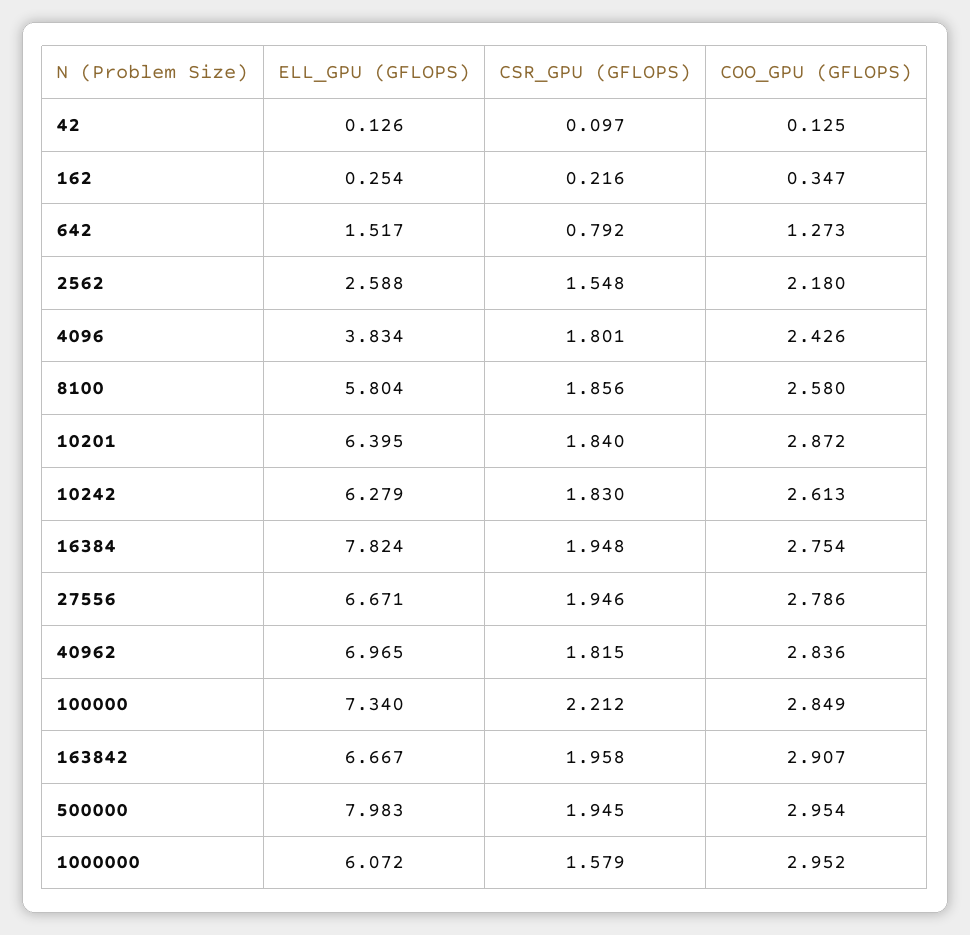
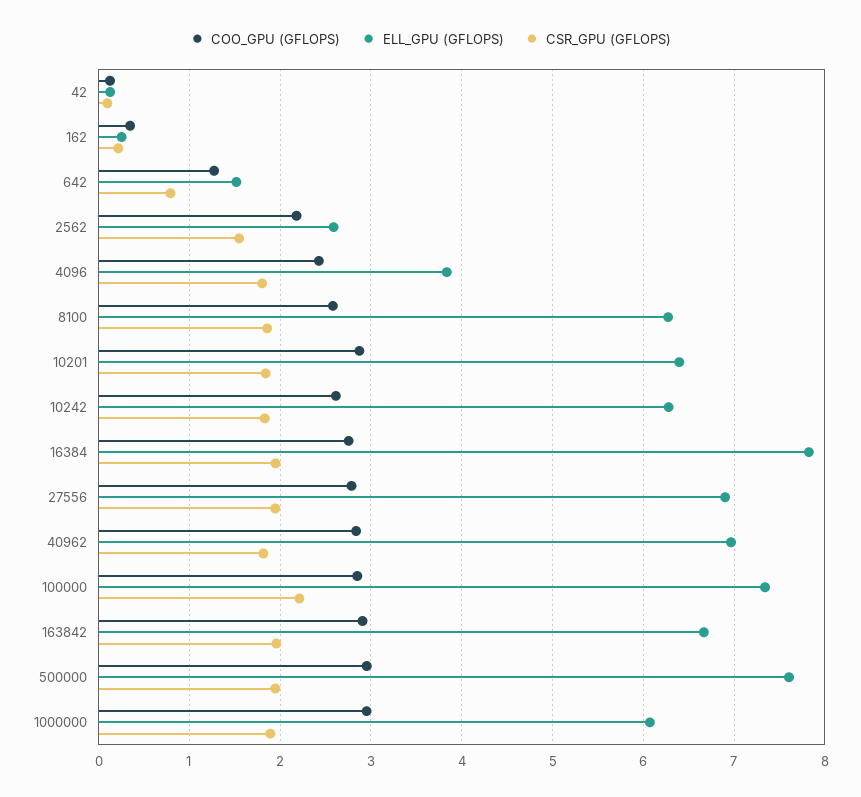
ELL_GPU (GFLOPS), 8100: 5.804 -> 6.3
ELL_GPU (GFLOPS), 27556: 6.671 -> 6.9
ELL_GPU (GFLOPS), 500000: 7.983 -> 7.6
CSR_GPU (GFLOPS), 1000000: 1.579 -> 1.9

